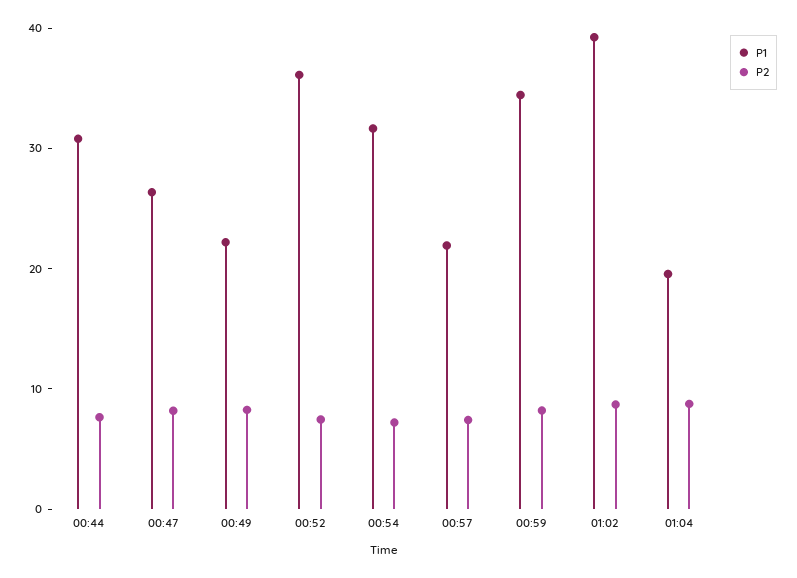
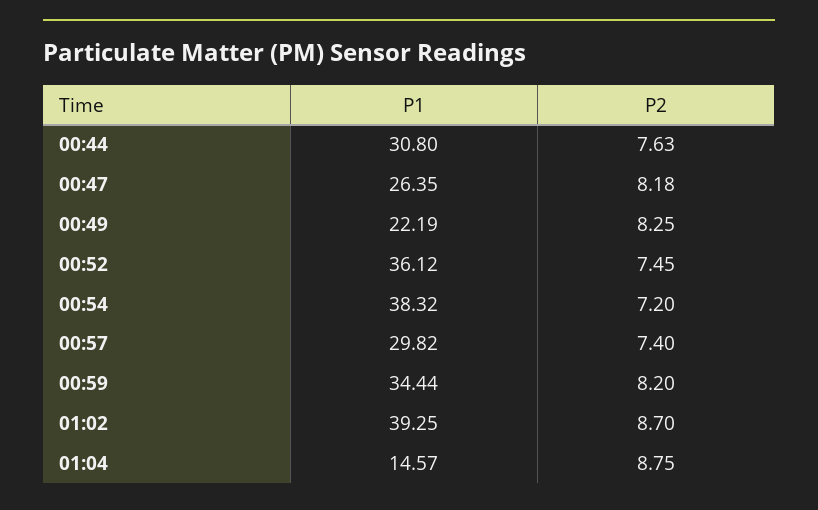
P1, 00:54: 32 -> 38.32
P1, 00:57: 22 -> 29.82
P1, 01:04: 20 -> 14.57

